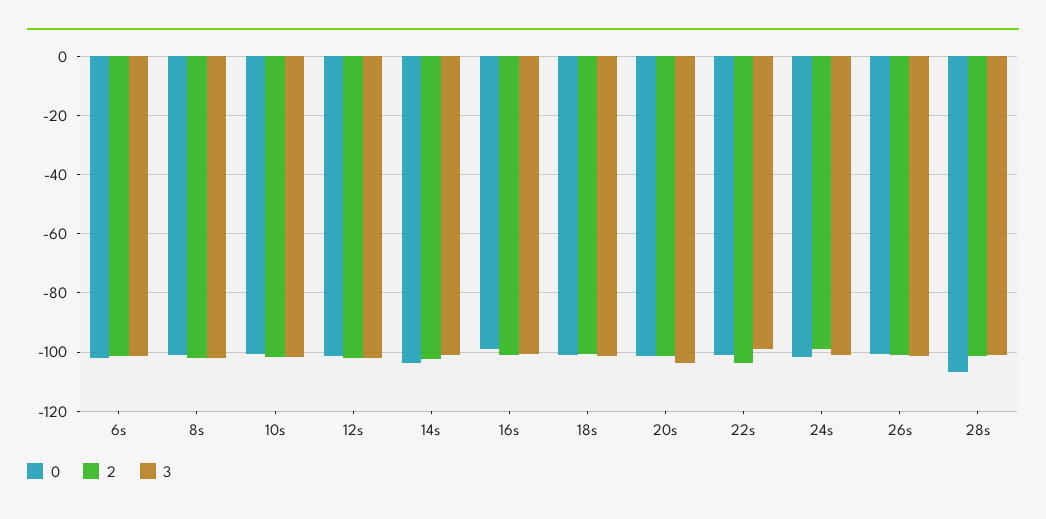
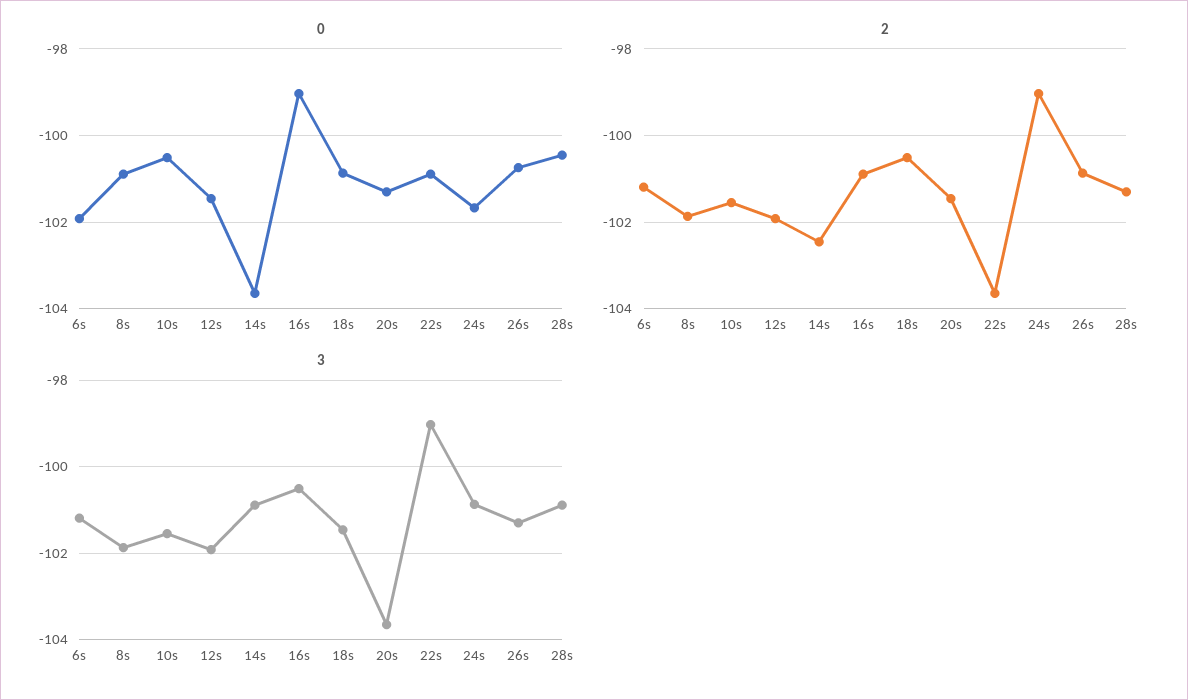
0, 28s: -107.5 -> -100.4

